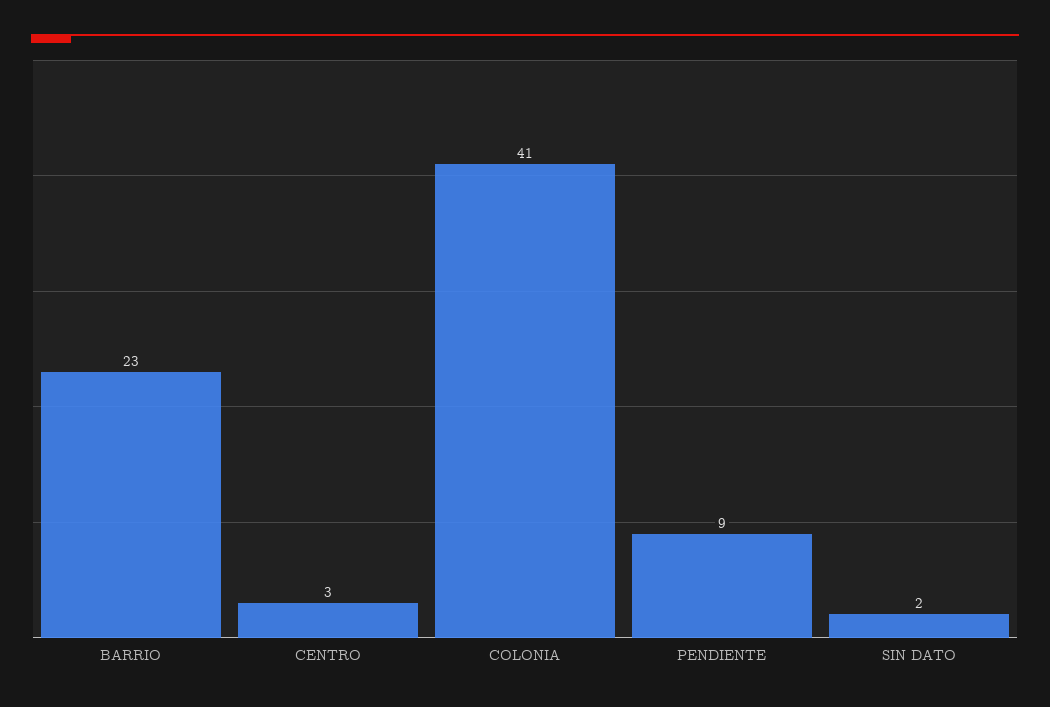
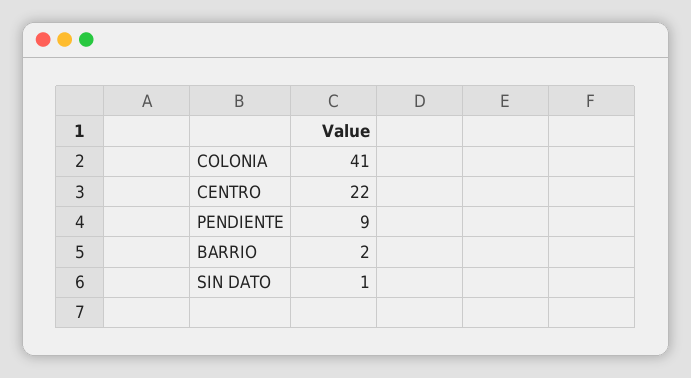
BARRIO: 23 -> 2
CENTRO: 3 -> 22
SIN DATO: 2 -> 1

